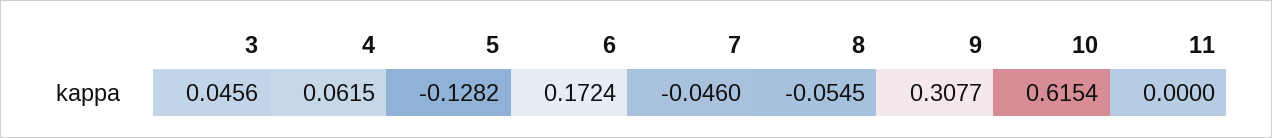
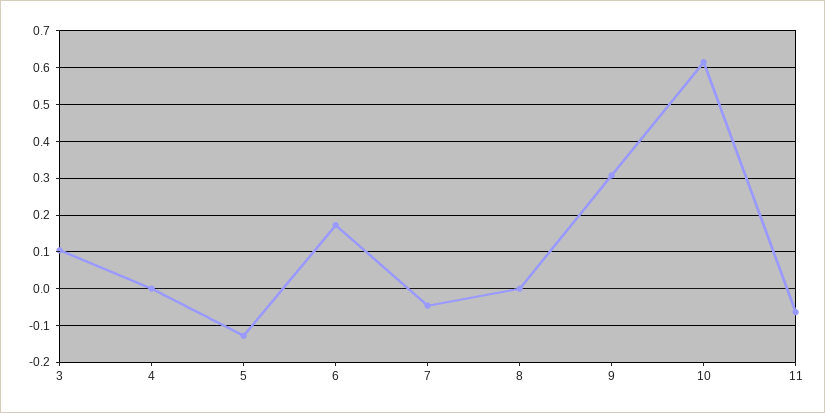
3: 0.0456 -> 0.1
4: 0.0615 -> 0
8: -0.0545 -> 0
11: 0 -> -0.06

